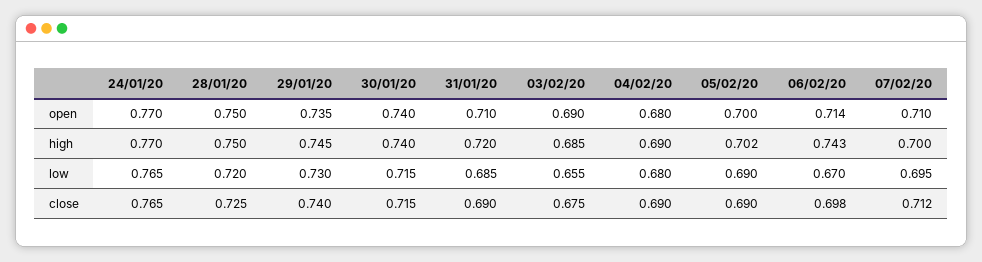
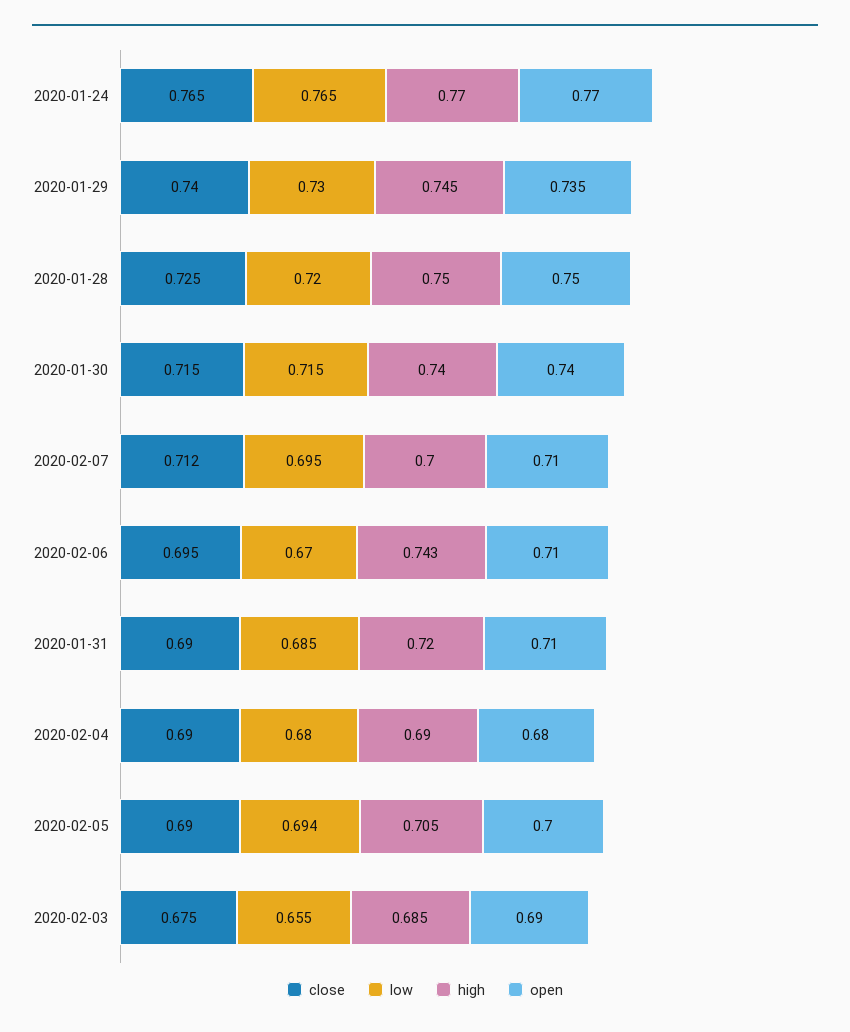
open, 06/02/20: 0.714 -> 0.71
high, 05/02/20: 0.702 -> 0.705
low, 05/02/20: 0.69 -> 0.694
close, 06/02/20: 0.698 -> 0.695

